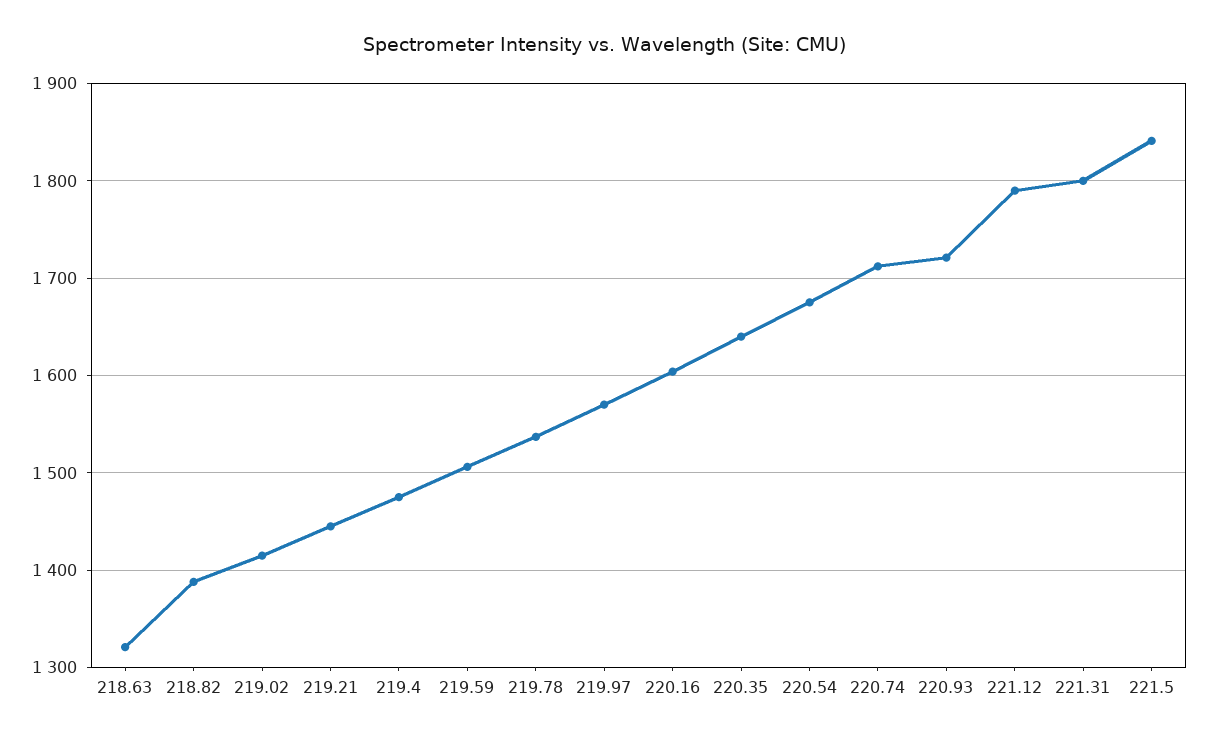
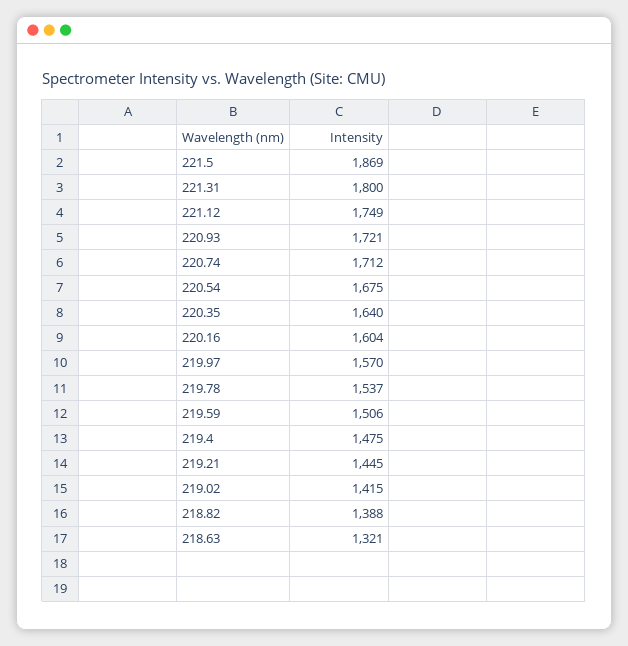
221.12: 1790 -> 1749
221.5: 1840 -> 1869

